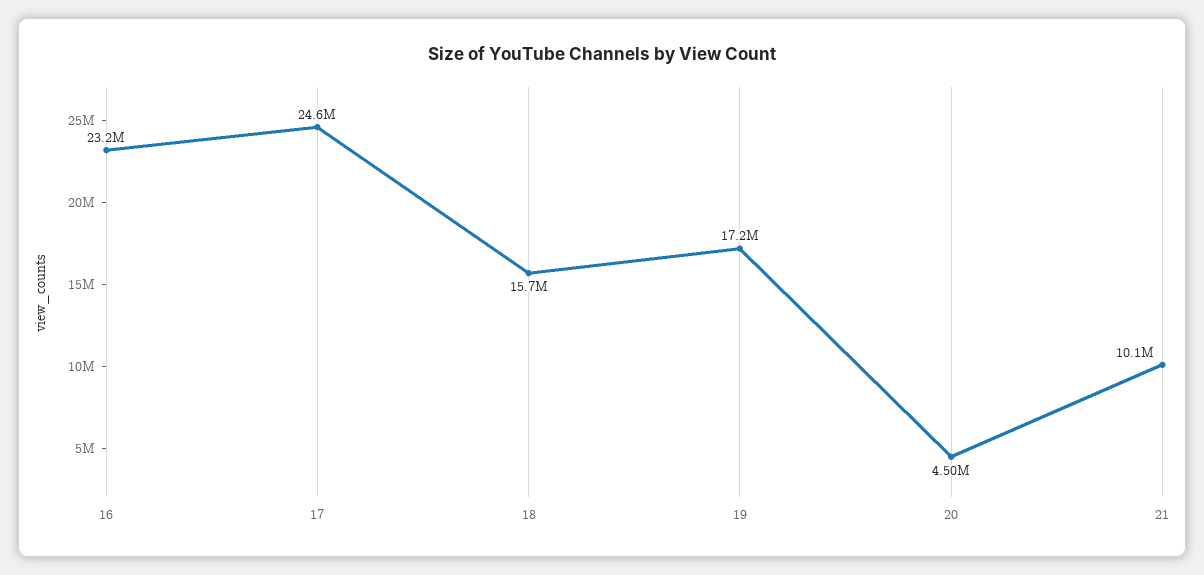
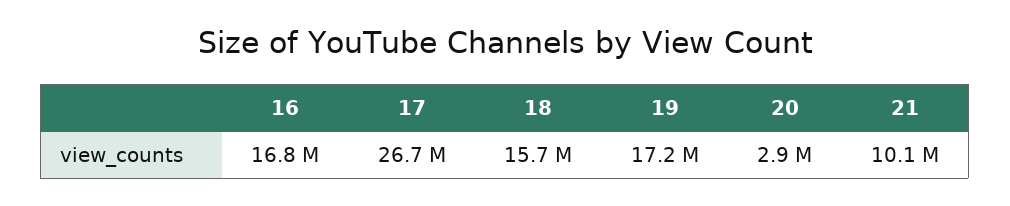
16: 23200000 -> 16800000
17: 24600000 -> 26700000
20: 4500000 -> 2900000

